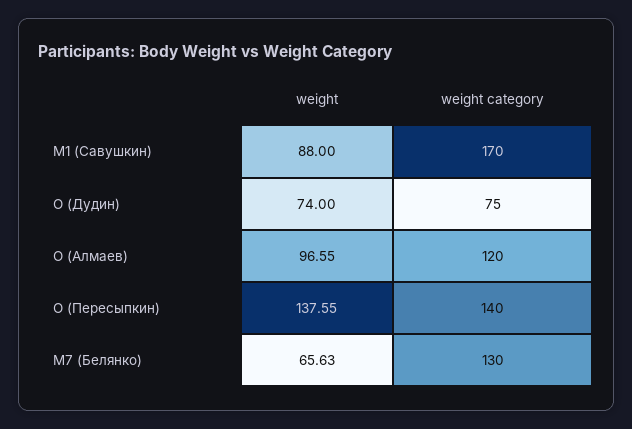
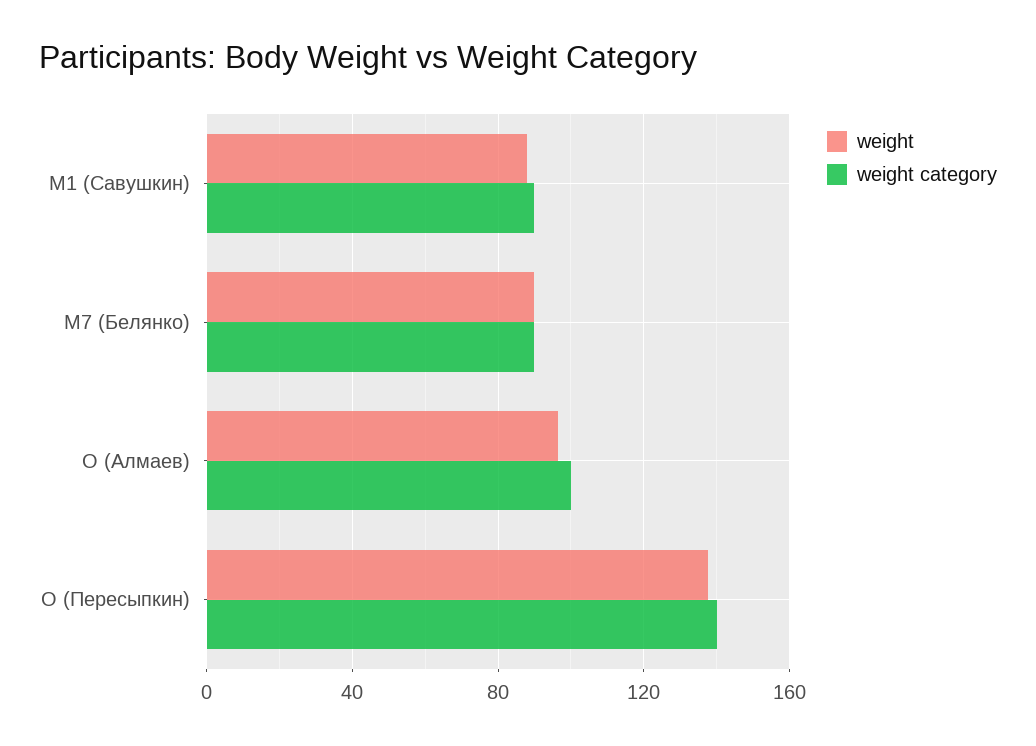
weight category, M1 (Савушкин): 170 -> 90
weight, O (Дудин): 74 -> none
weight category, O (Дудин): 75 -> none
weight category, O (Алмаев): 120 -> 100
weight, M7 (Белянко): 65.63 -> 90
weight category, M7 (Белянко): 130 -> 90

